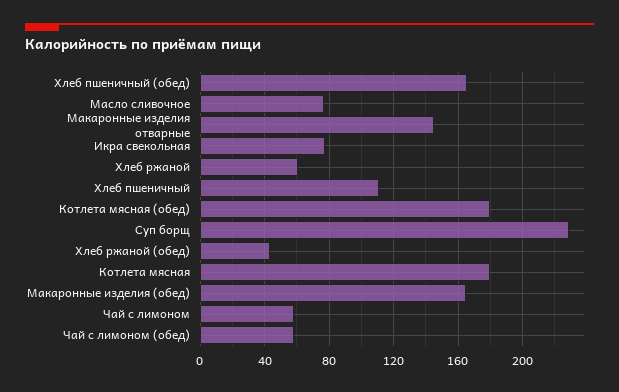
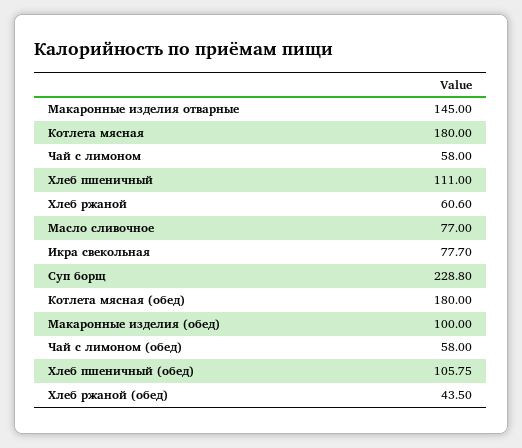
Хлеб пшеничный (обед): 165 -> 105.75
Макаронные изделия (обед): 165 -> 100

